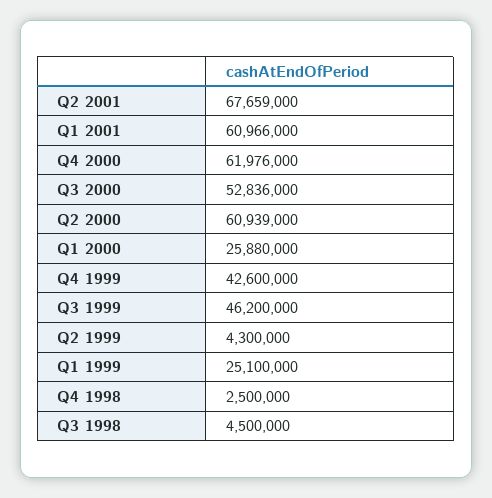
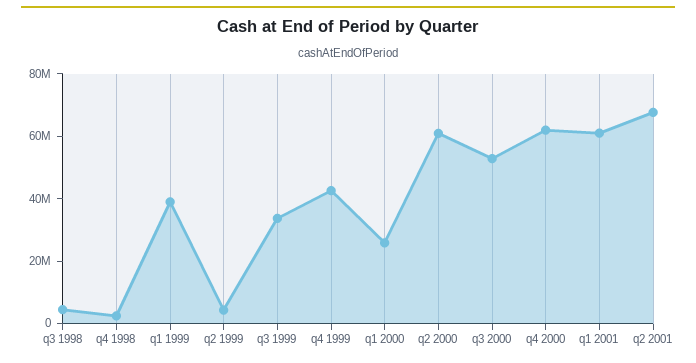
Q3 1999: 46200000 -> 35000000
Q1 1999: 25100000 -> 40000000

